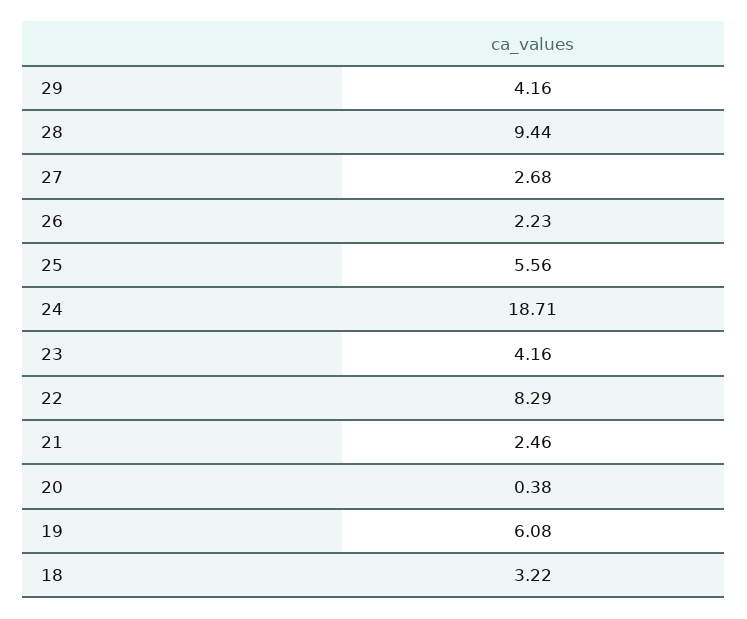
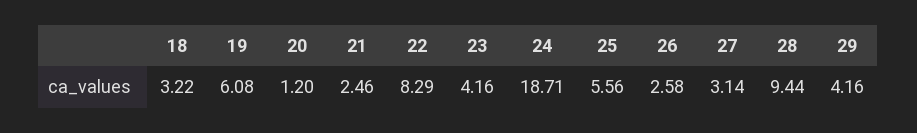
27: 2.68 -> 3.14
26: 2.23 -> 2.58
20: 0.38 -> 1.2

